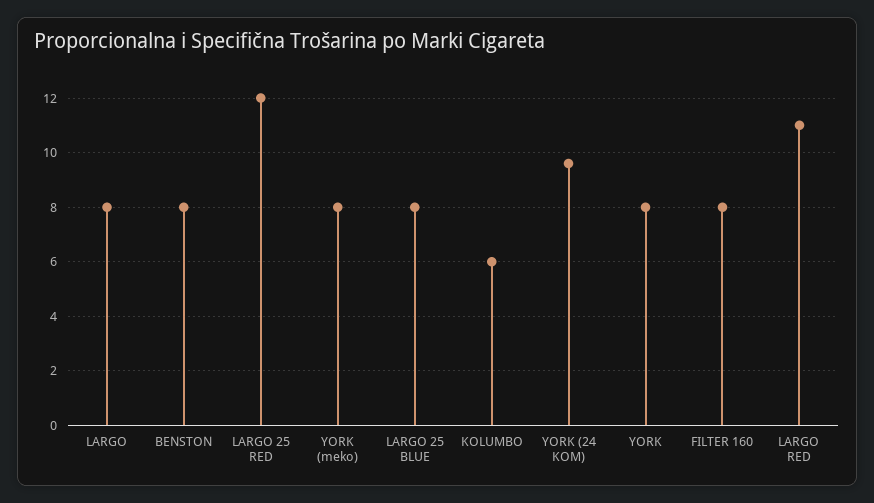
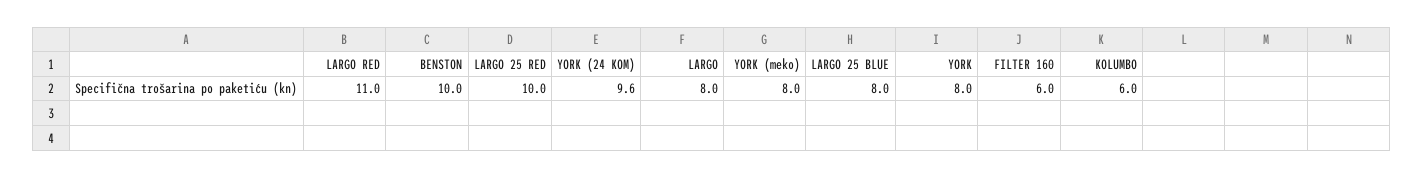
BENSTON: 8 -> 10
LARGO 25 RED: 12 -> 10
FILTER 160: 8 -> 6

